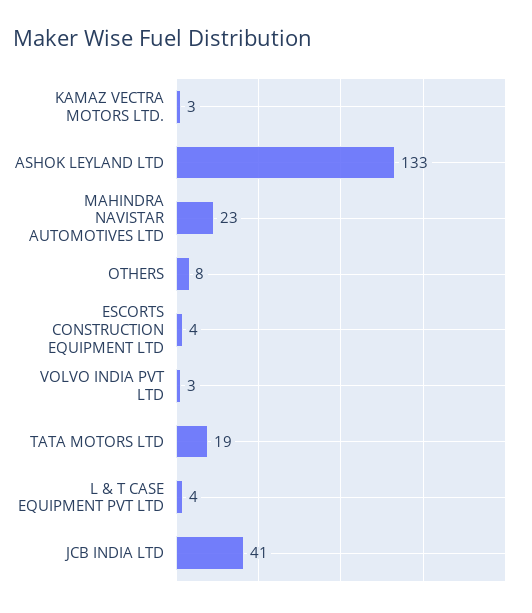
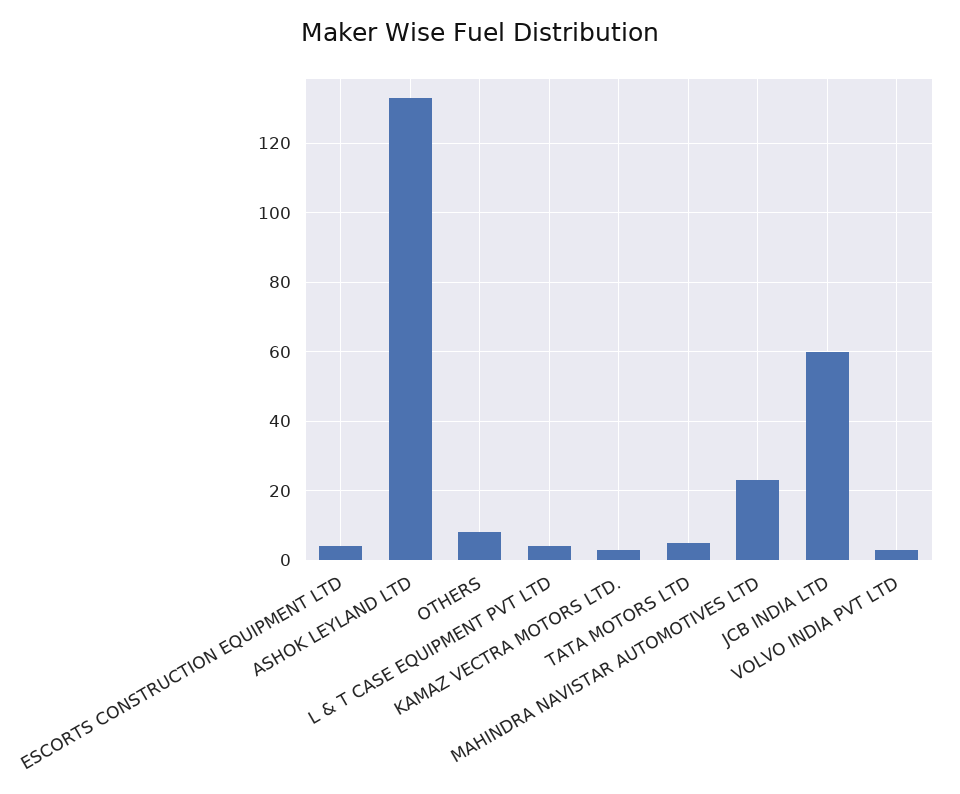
TATA MOTORS LTD: 19 -> 5
JCB INDIA LTD: 41 -> 60

